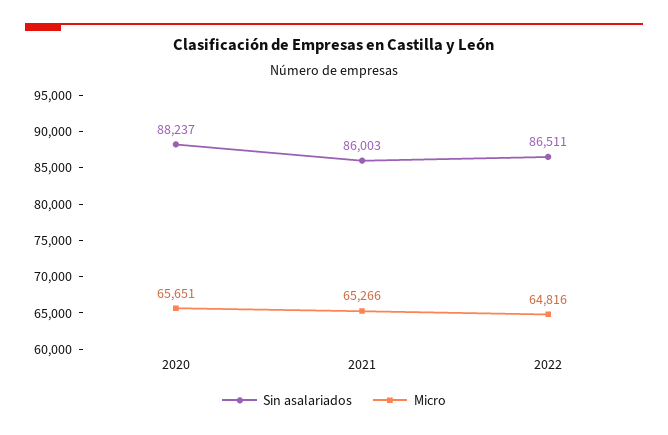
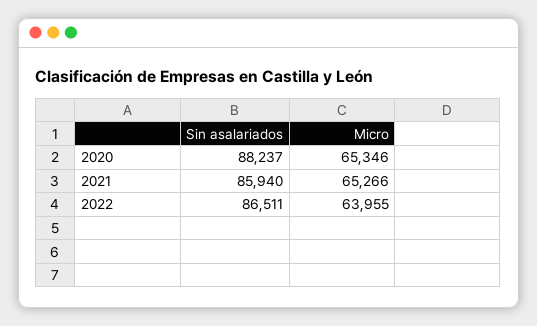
Micro, 2020: 65651 -> 65346
Sin asalariados, 2021: 86003 -> 85940
Micro, 2022: 64816 -> 63955

